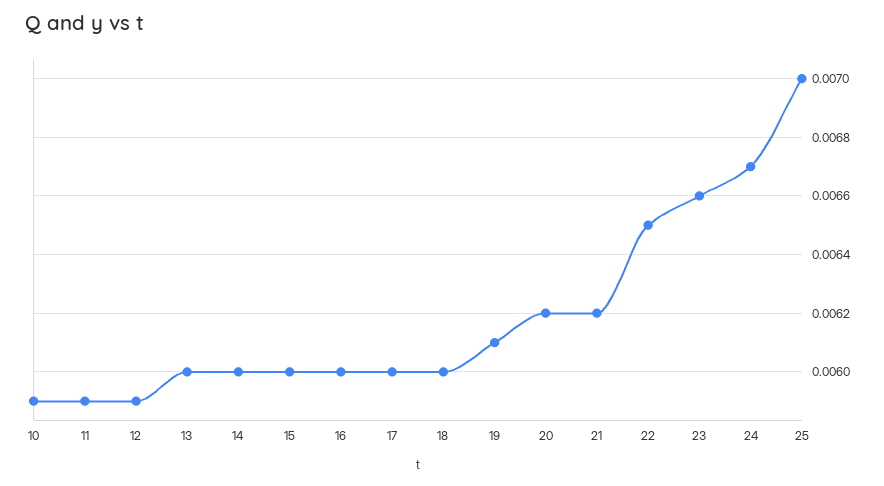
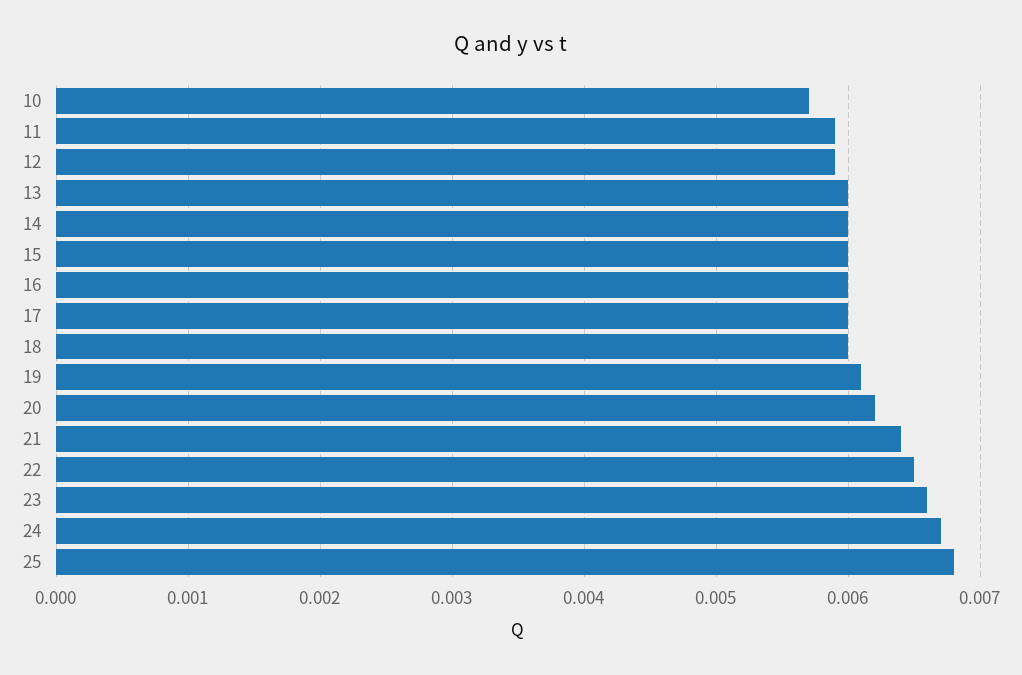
10: 0.0059 -> 0.0057
21: 0.0062 -> 0.0064
25: 0.007 -> 0.0068

